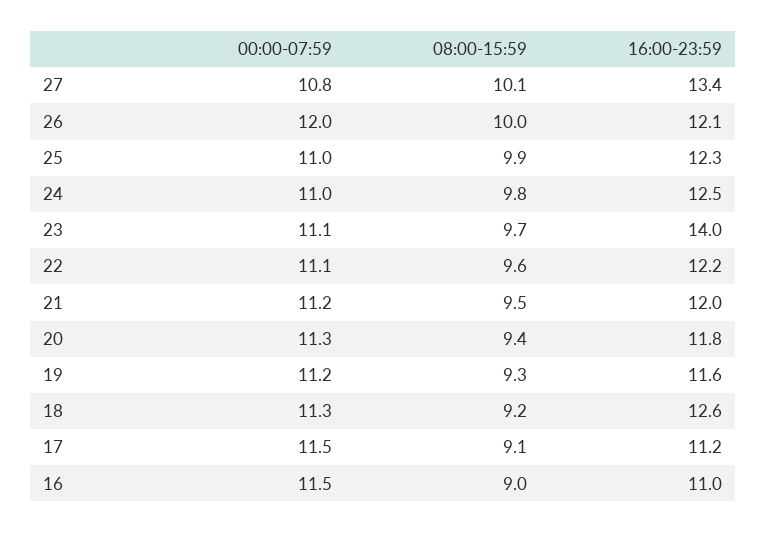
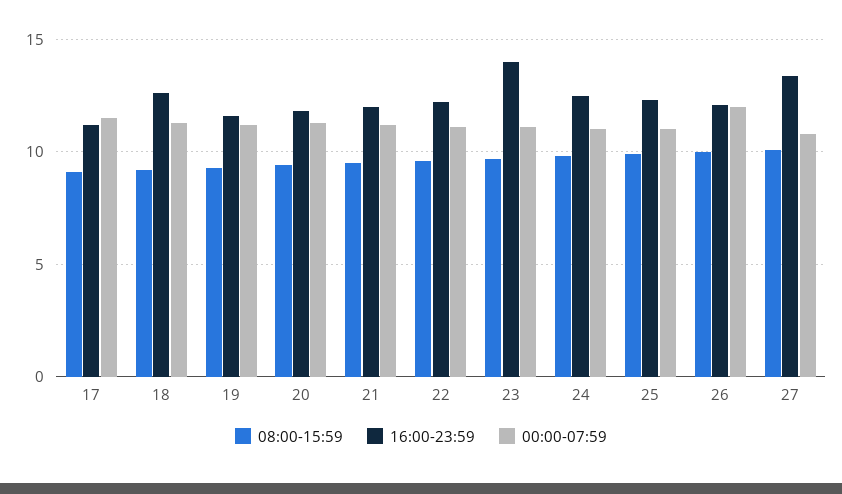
00:00-07:59, 16: 11.5 -> none
08:00-15:59, 16: 9 -> none
16:00-23:59, 16: 11 -> none

